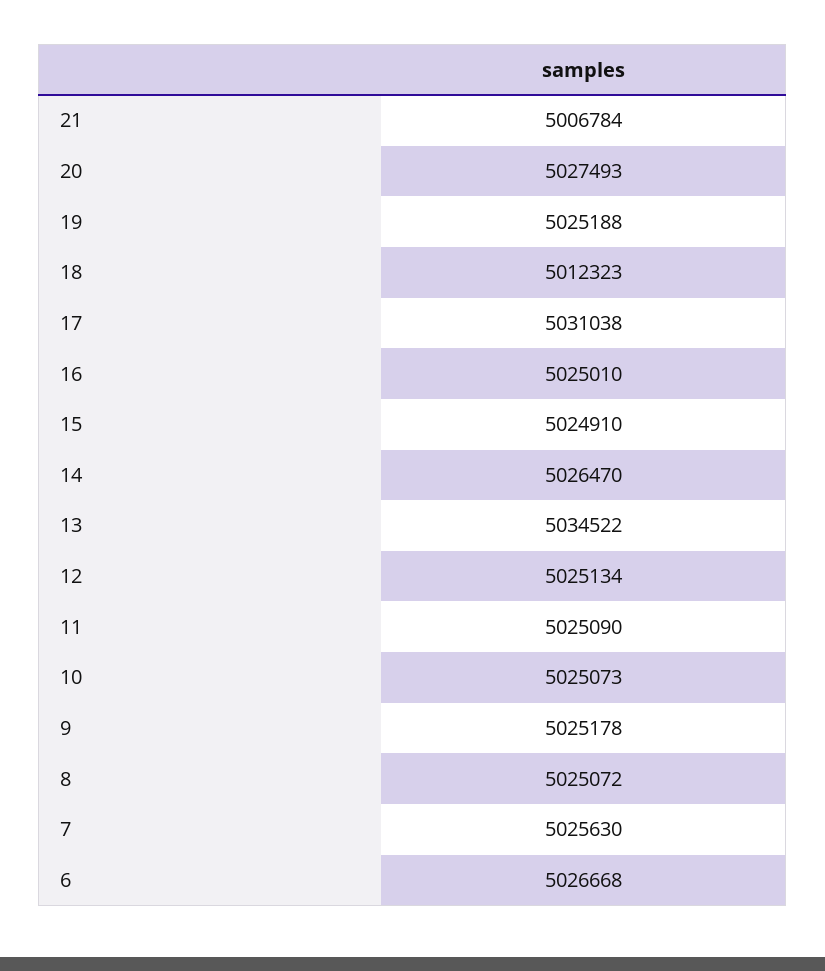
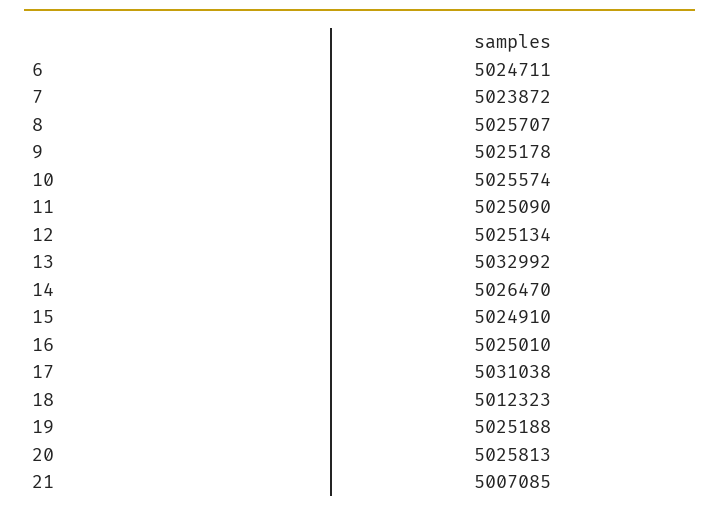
21: 5006784 -> 5007085
20: 5027493 -> 5025813
13: 5034522 -> 5032992
10: 5025073 -> 5025574
8: 5025072 -> 5025707
7: 5025630 -> 5023872
6: 5026668 -> 5024711

